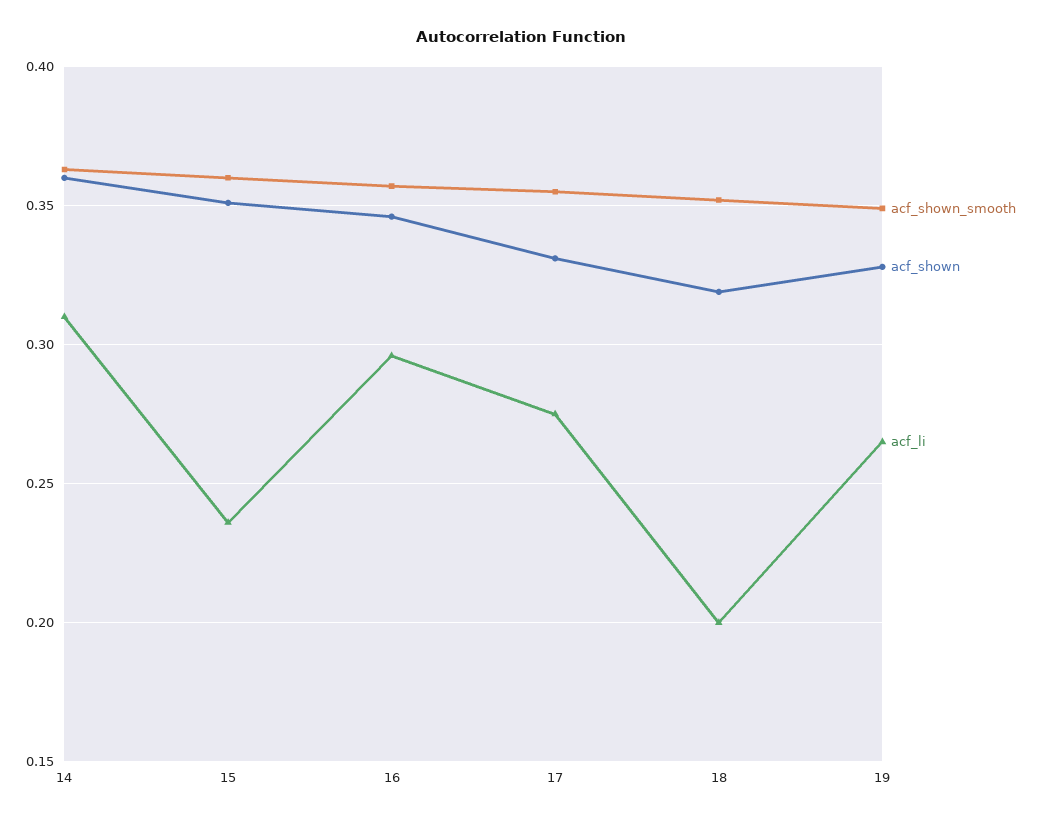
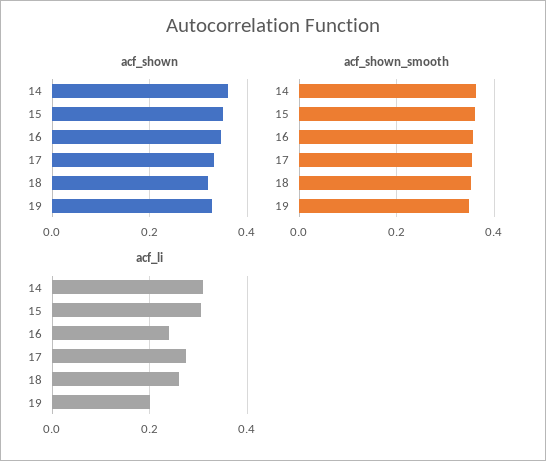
acf_li, 15: 0.235 -> 0.3
acf_li, 16: 0.295 -> 0.24
acf_li, 18: 0.2 -> 0.26
acf_li, 19: 0.265 -> 0.2

